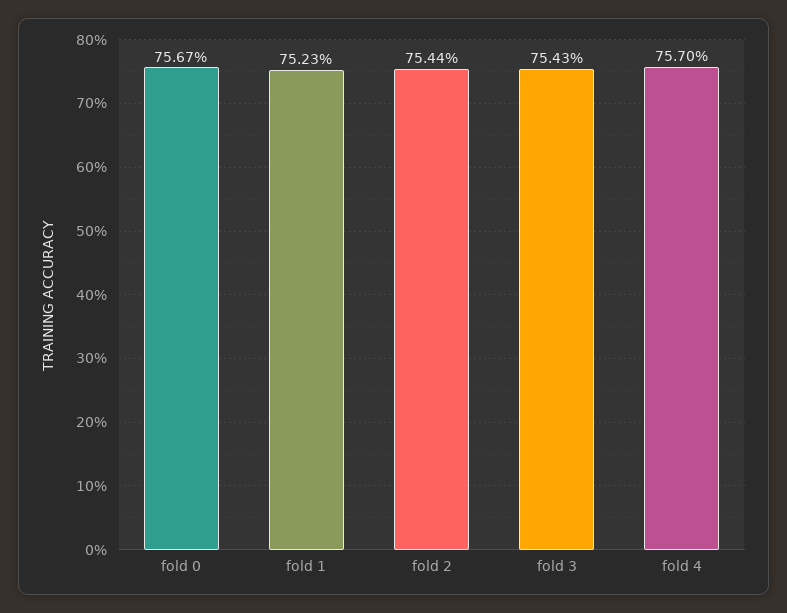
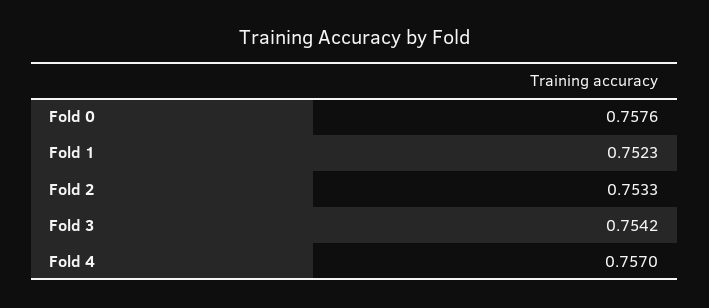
fold 0: 0.7567 -> 0.7576
fold 2: 0.7544 -> 0.7533
fold 3: 0.7543 -> 0.7542

